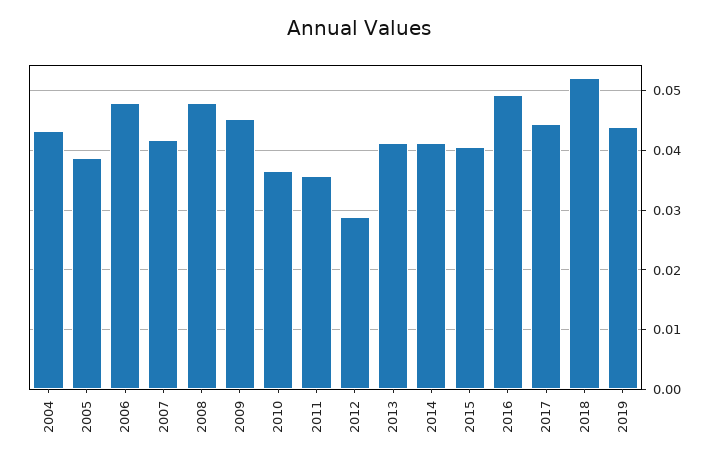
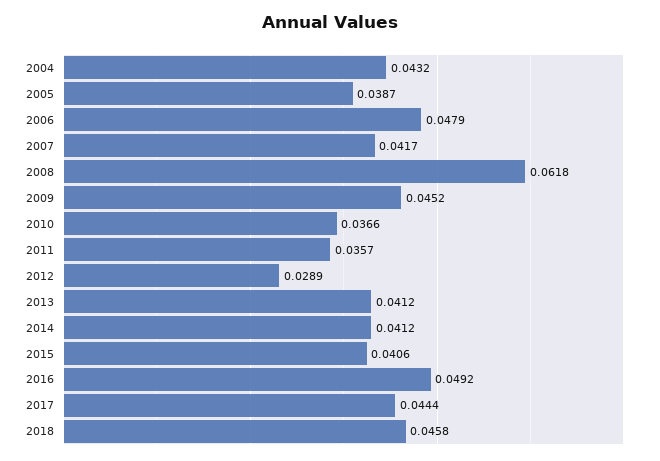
2008: 0.048 -> 0.0618
2018: 0.052 -> 0.0458
2019: 0.044 -> none

